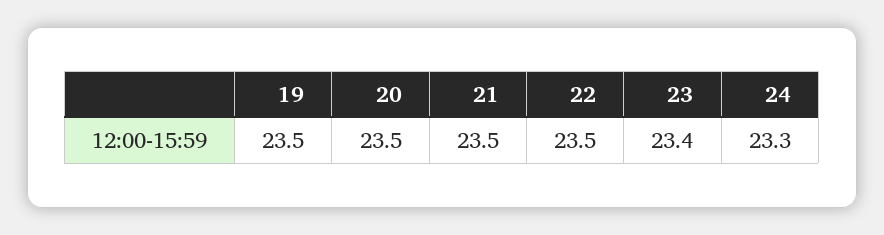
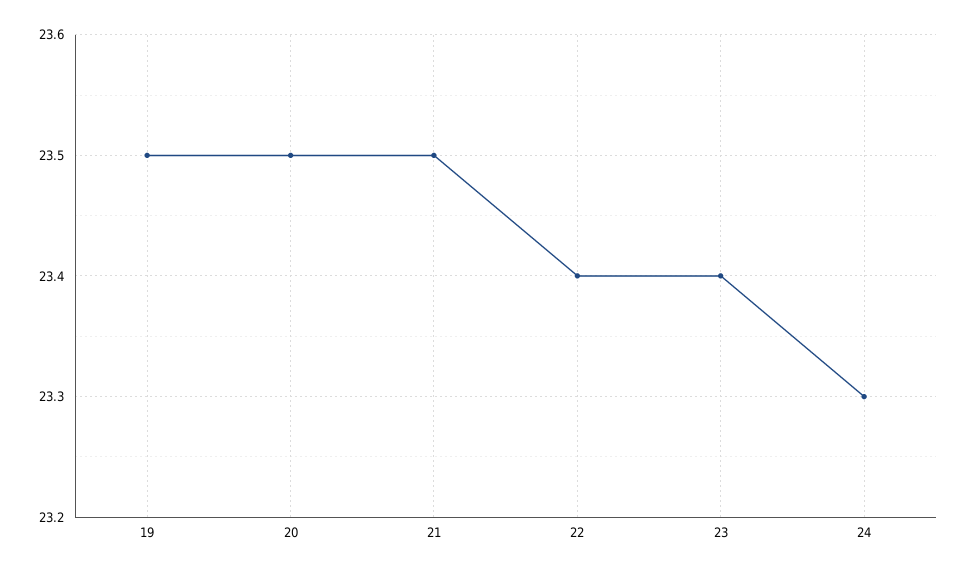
22: 23.5 -> 23.4

